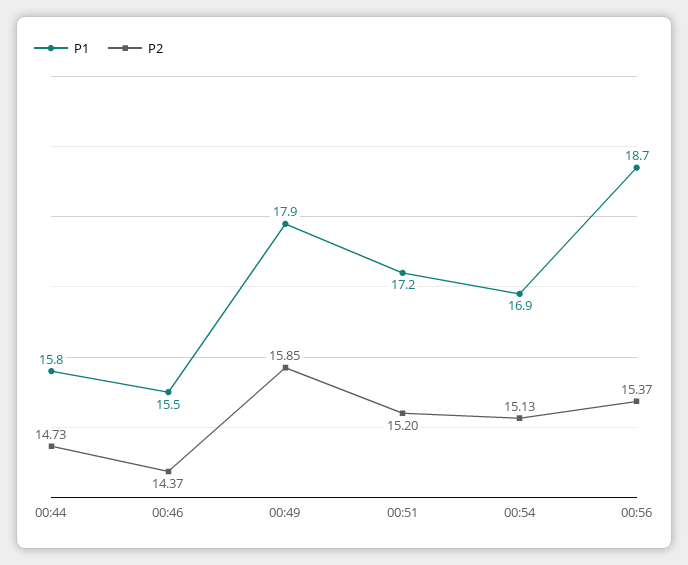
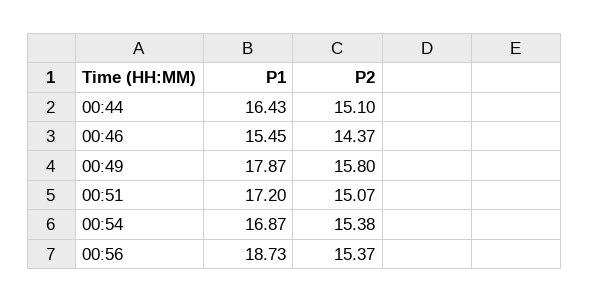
P1, 00:44: 15.8 -> 16.43
P2, 00:44: 14.73 -> 15.1
P2, 00:49: 15.85 -> 15.8
P2, 00:51: 15.2 -> 15.07
P2, 00:54: 15.13 -> 15.38

